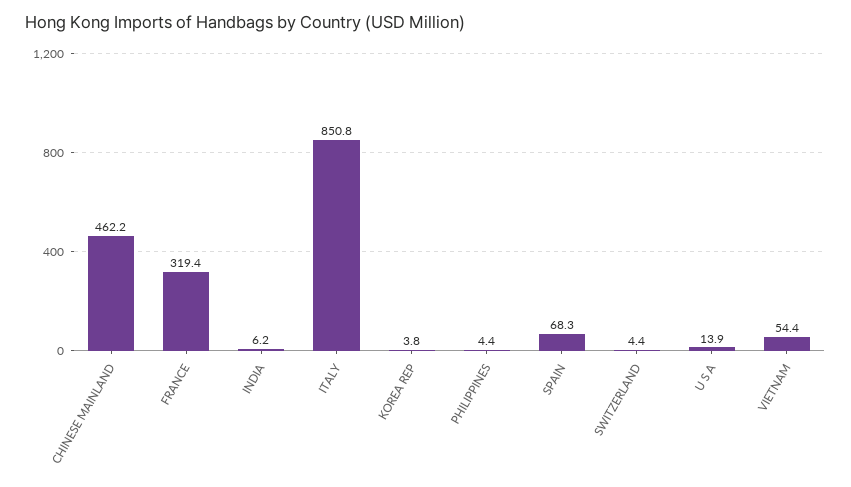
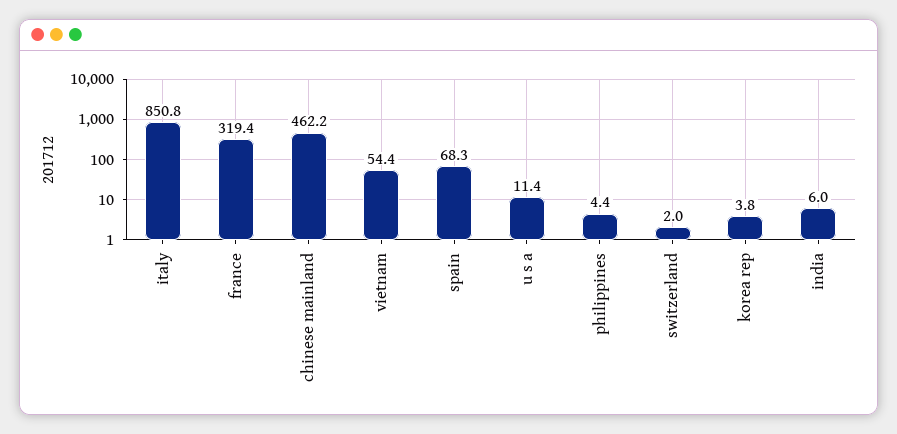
INDIA: 6.2 -> 6
SWITZERLAND: 4.4 -> 2
U S A: 13.9 -> 11.4

